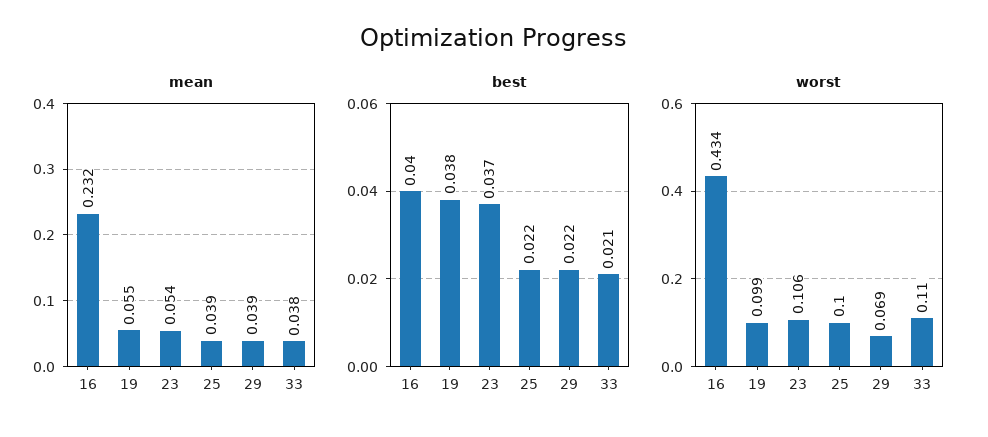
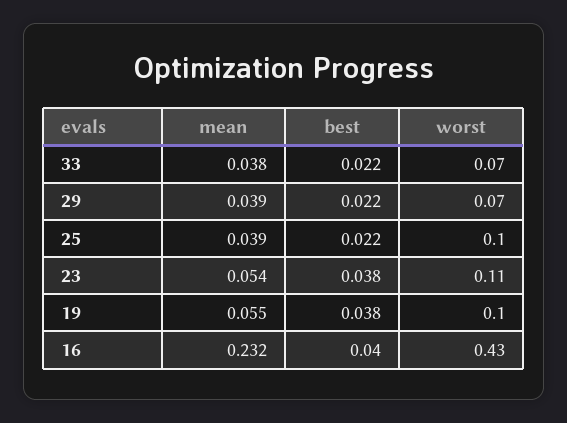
best, 23: 0.037 -> 0.038
best, 33: 0.021 -> 0.022
worst, 33: 0.11 -> 0.07

